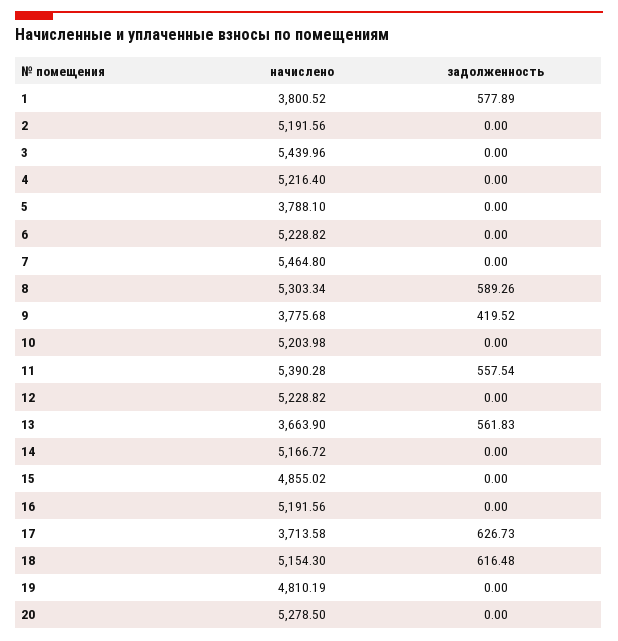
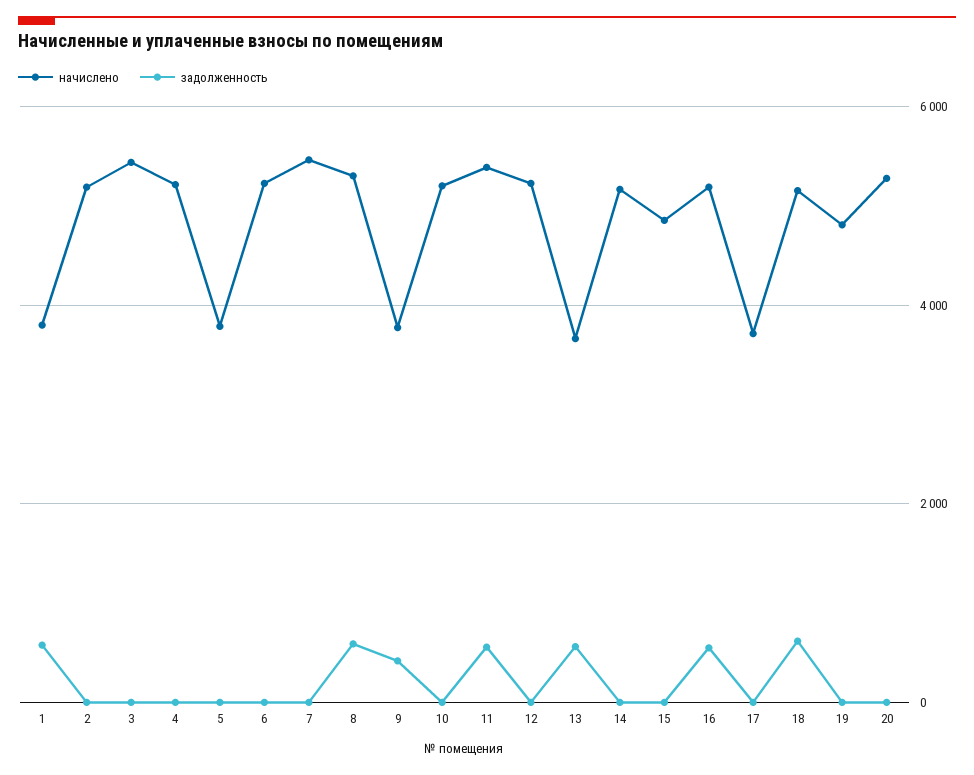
задолженность, 16: 0 -> 600
задолженность, 17: 626.73 -> 0

